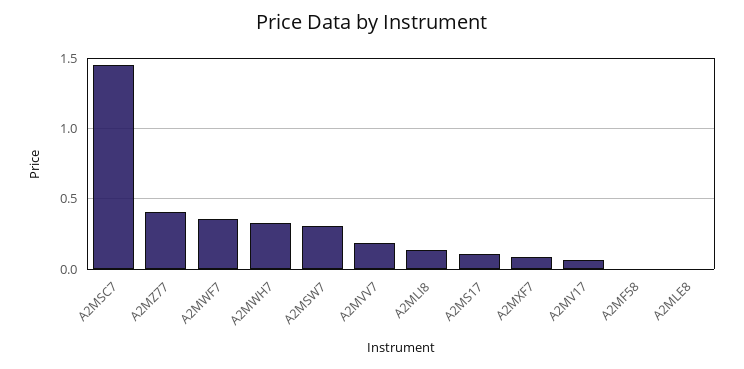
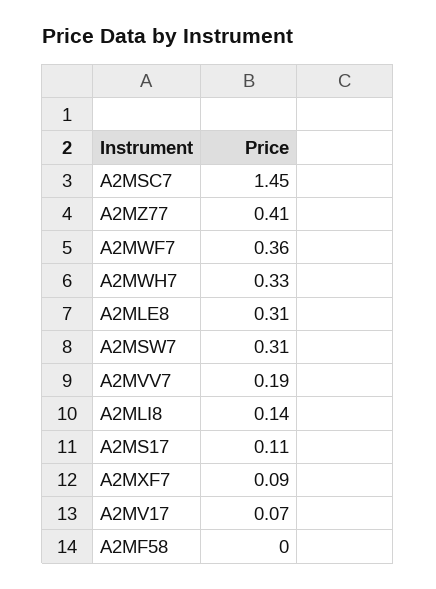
A2MLE8: 0 -> 0.31

